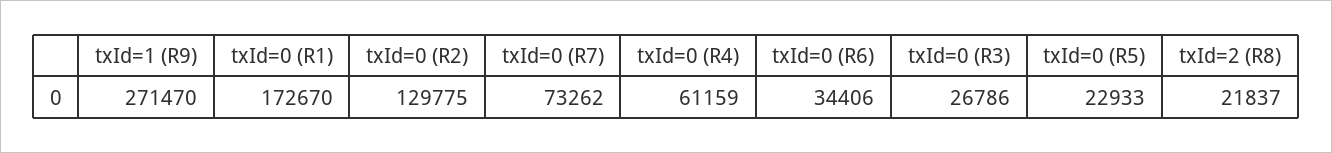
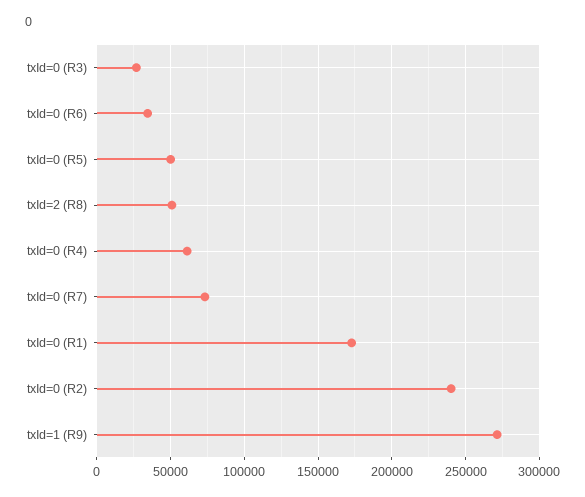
txId=0 (R2): 129775 -> 240000
txId=0 (R5): 22933 -> 50000
txId=2 (R8): 21837 -> 50000

